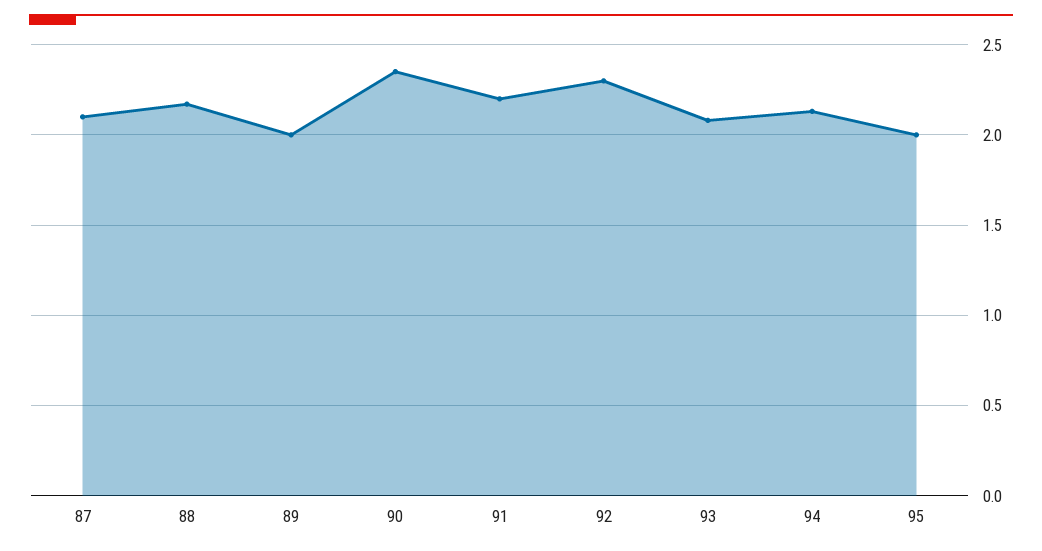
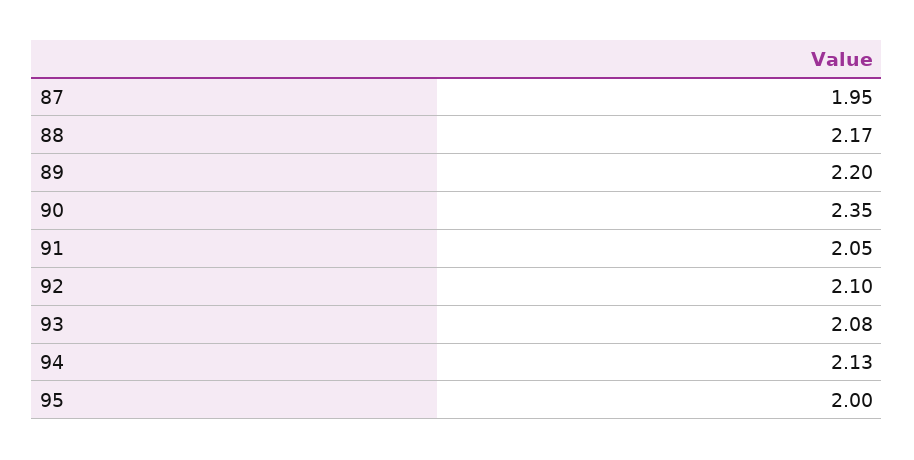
87: 2.1 -> 1.95
89: 2 -> 2.2
91: 2.2 -> 2.05
92: 2.3 -> 2.1

